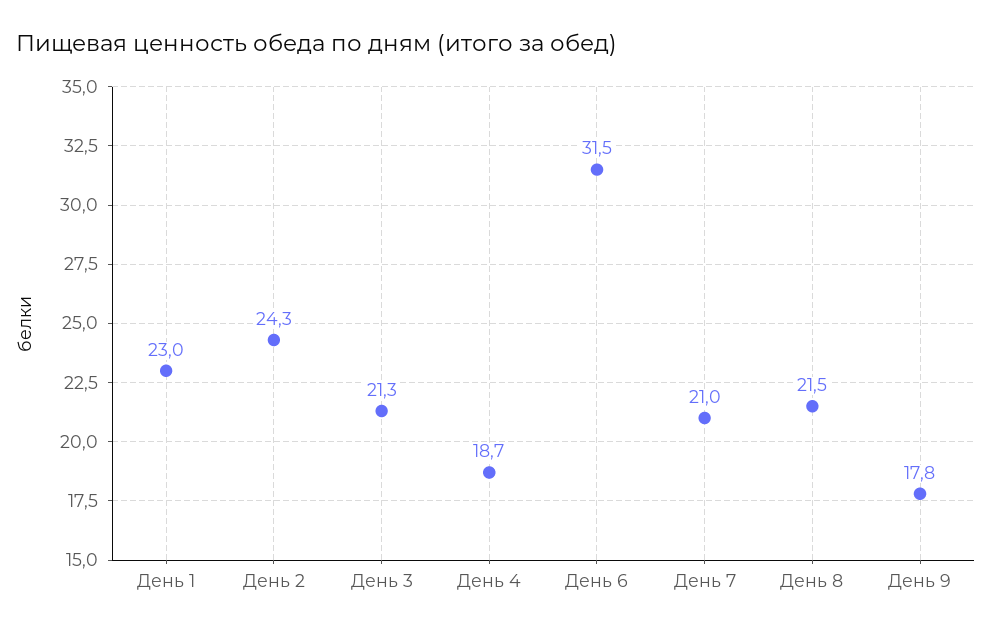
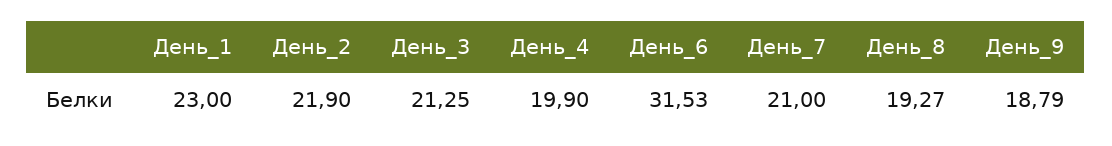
День 2: 24.3 -> 21.9
День 4: 18.7 -> 19.9
День 8: 21.5 -> 19.27
День 9: 17.8 -> 18.79

